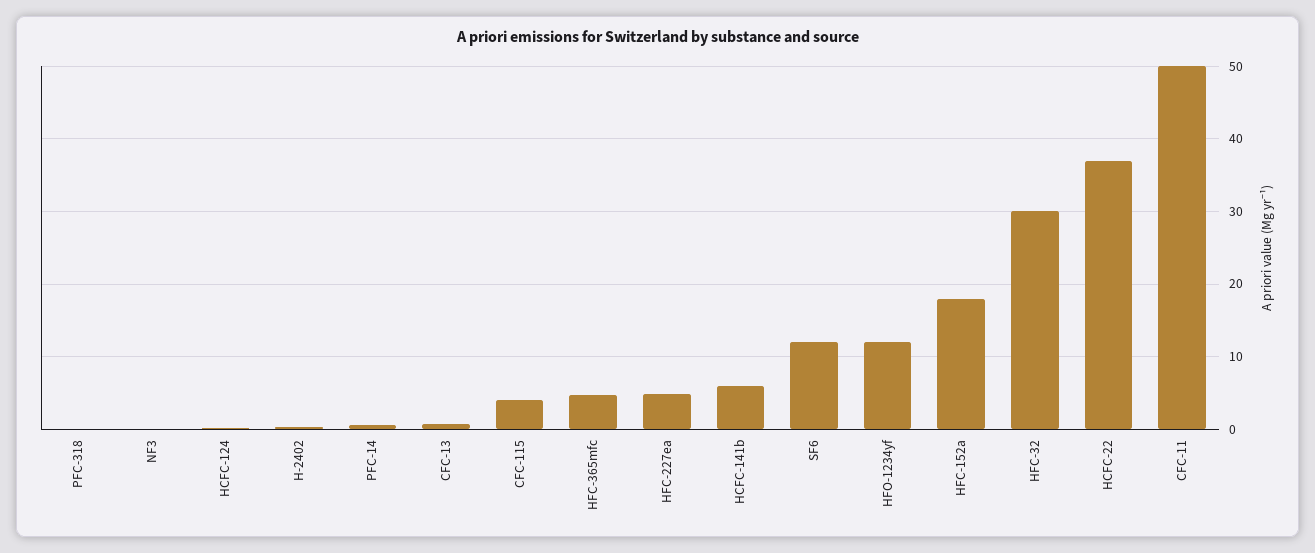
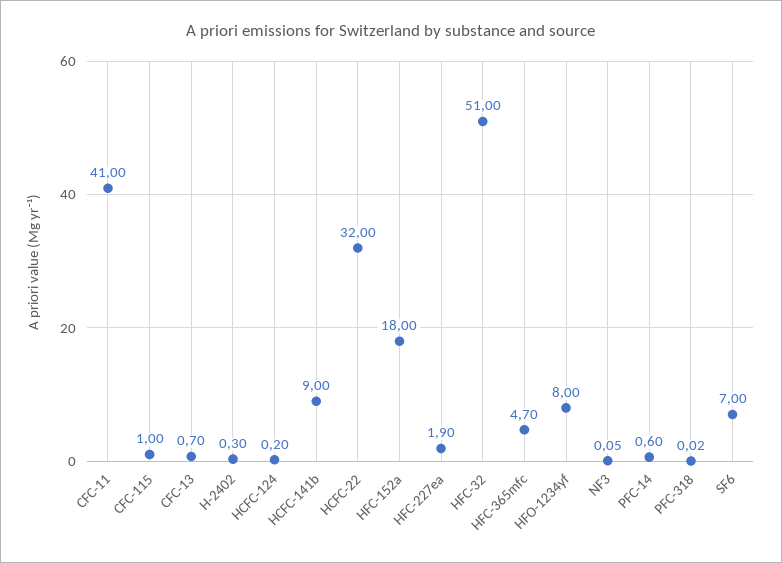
CFC-115: 4 -> 1
HFC-227ea: 5 -> 1.9
HCFC-141b: 6 -> 9
SF6: 12 -> 7
HFO-1234yf: 12 -> 8
HFC-32: 30 -> 51
HCFC-22: 37 -> 32
CFC-11: 50 -> 41

